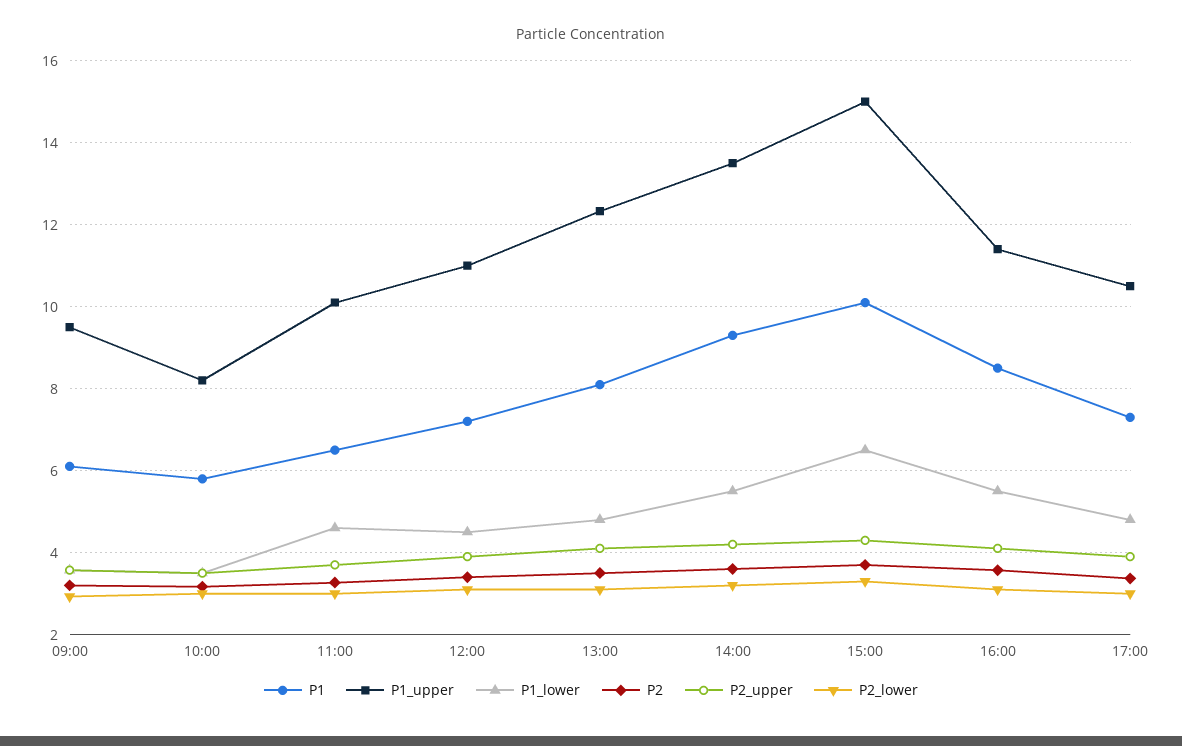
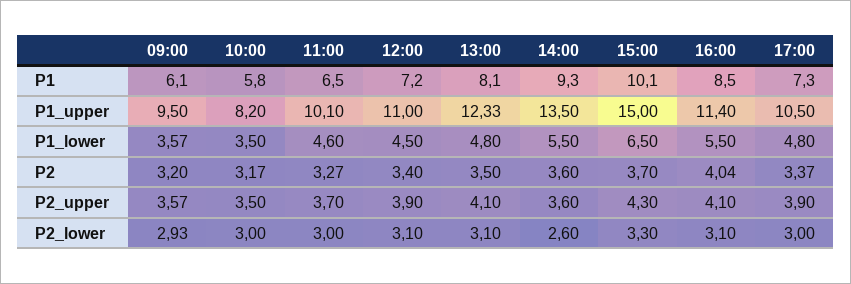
P2_upper, 14:00: 4.2 -> 3.6
P2_lower, 14:00: 3.2 -> 2.6
P2, 16:00: 3.6 -> 4.04

